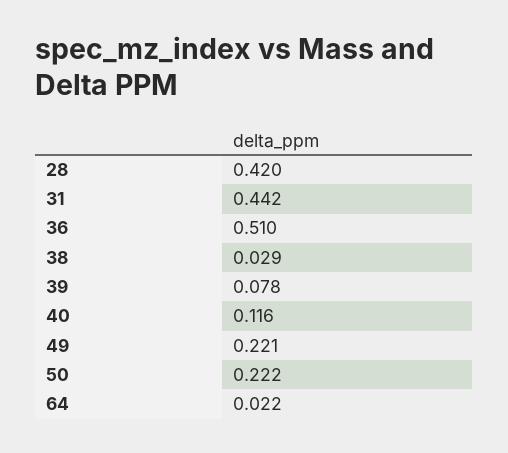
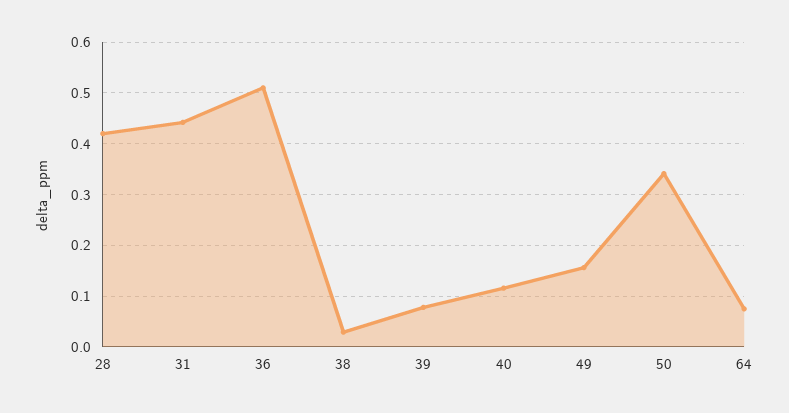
49: 0.221 -> 0.16
50: 0.222 -> 0.34
64: 0.022 -> 0.08

